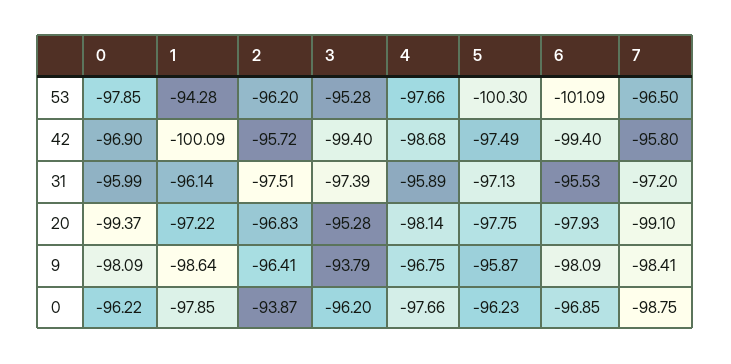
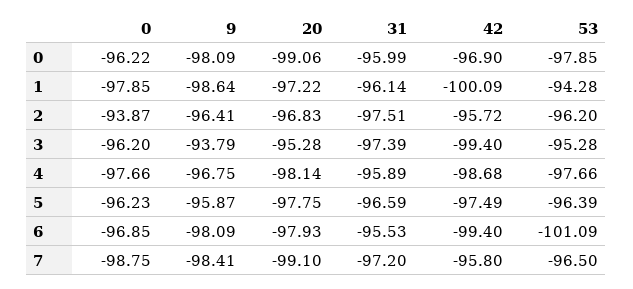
5, 53: -100.3 -> -96.39
5, 31: -97.13 -> -96.59
0, 20: -99.37 -> -99.06

